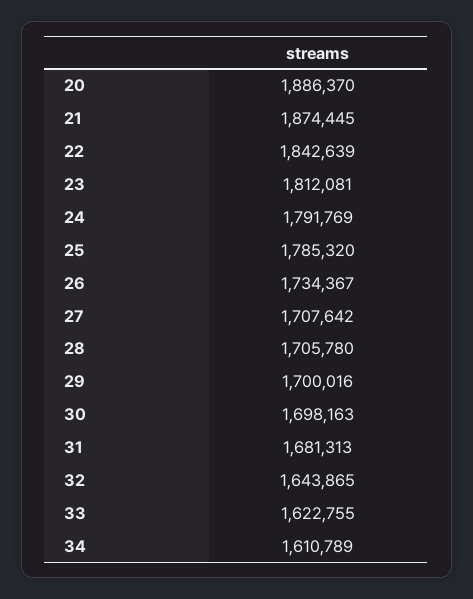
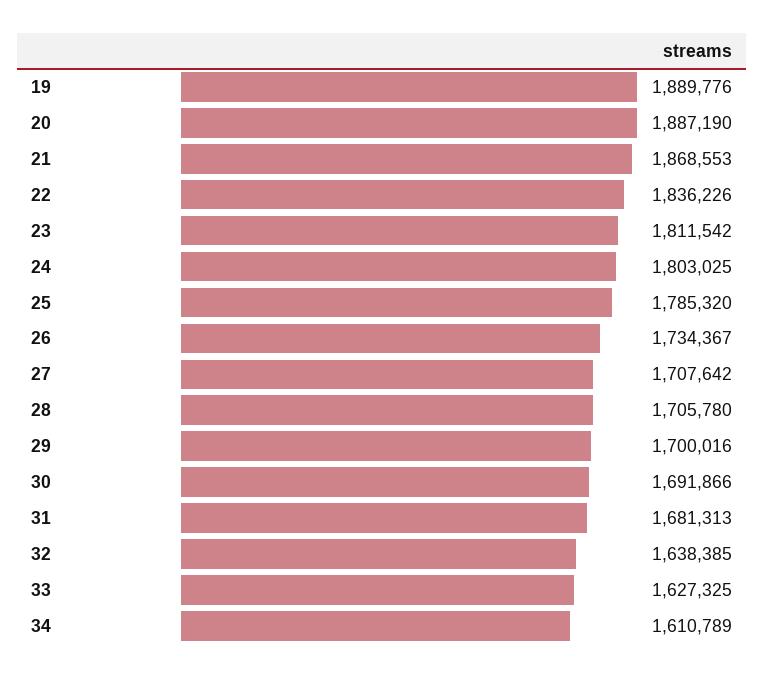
20: 1886370 -> 1887190
21: 1874445 -> 1868553
22: 1842639 -> 1836226
23: 1812081 -> 1811542
24: 1791769 -> 1803025
30: 1698163 -> 1691866
32: 1643865 -> 1638385
33: 1622755 -> 1627325
19: none -> 1889776

